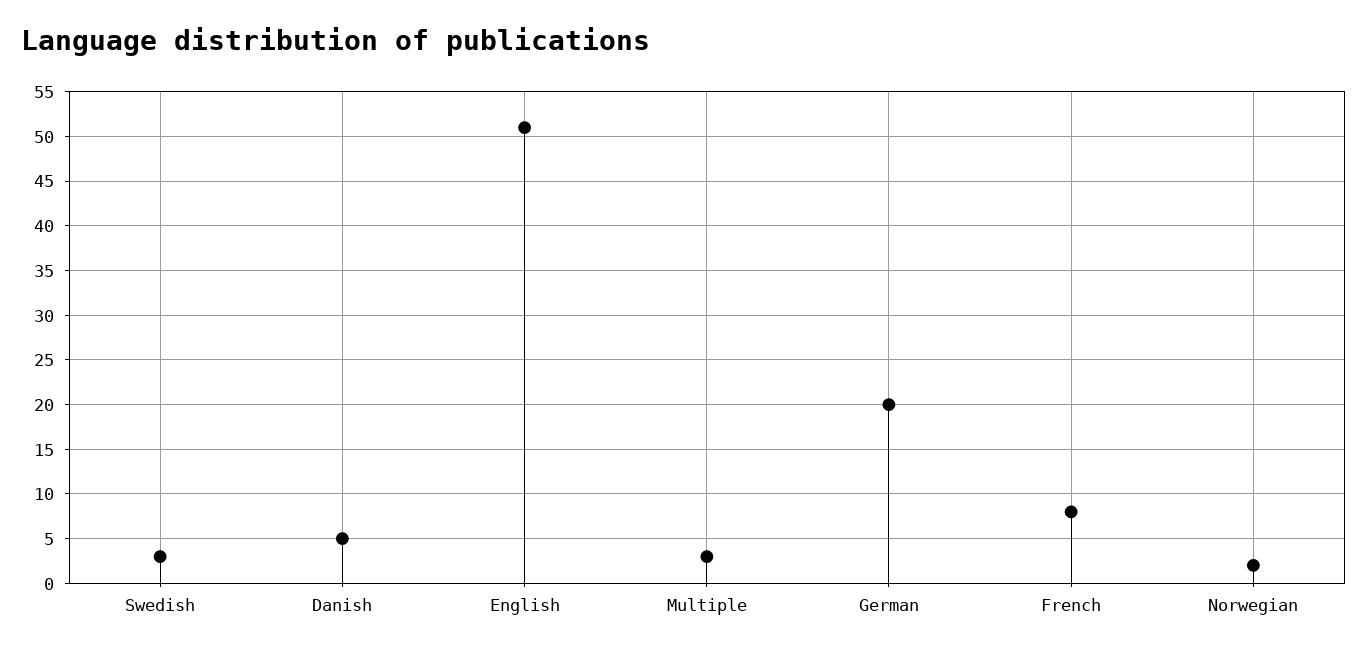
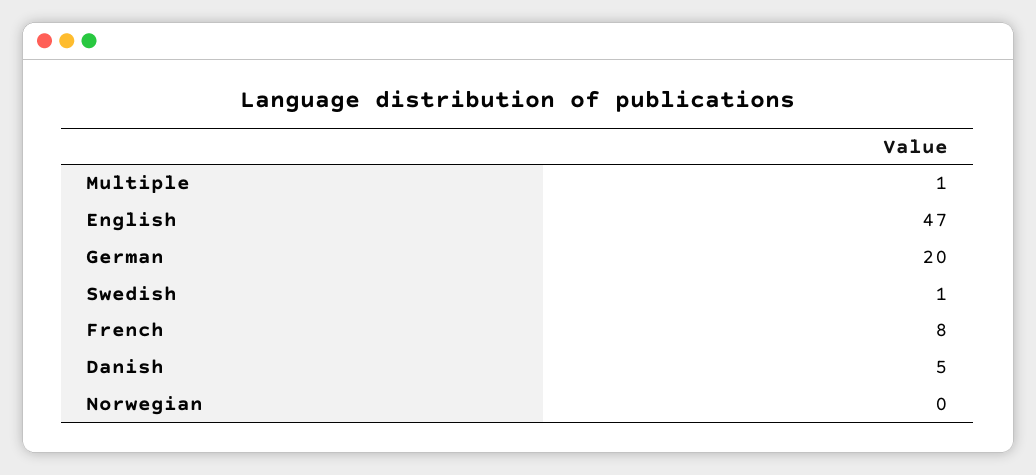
Swedish: 3 -> 1
English: 51 -> 47
Multiple: 3 -> 1
Norwegian: 2 -> 0

